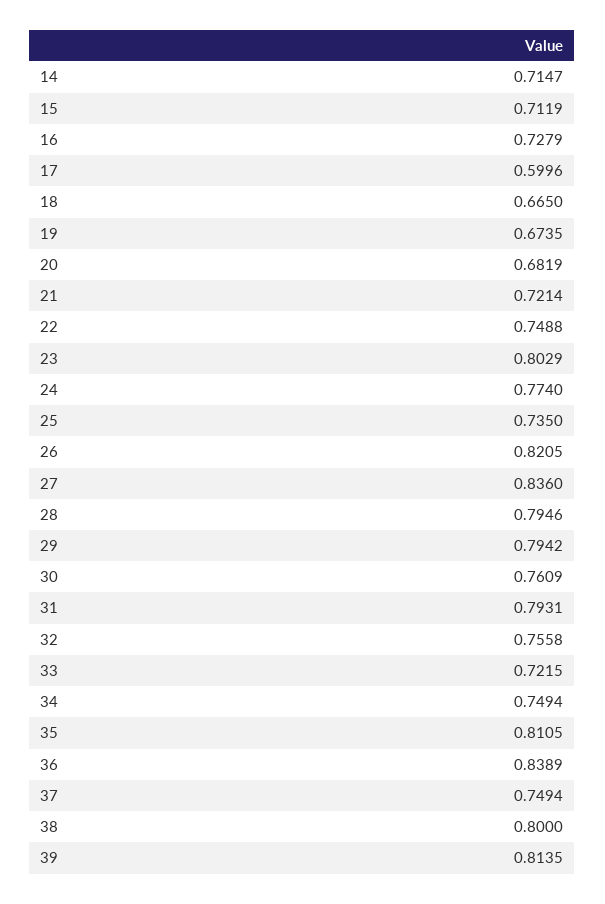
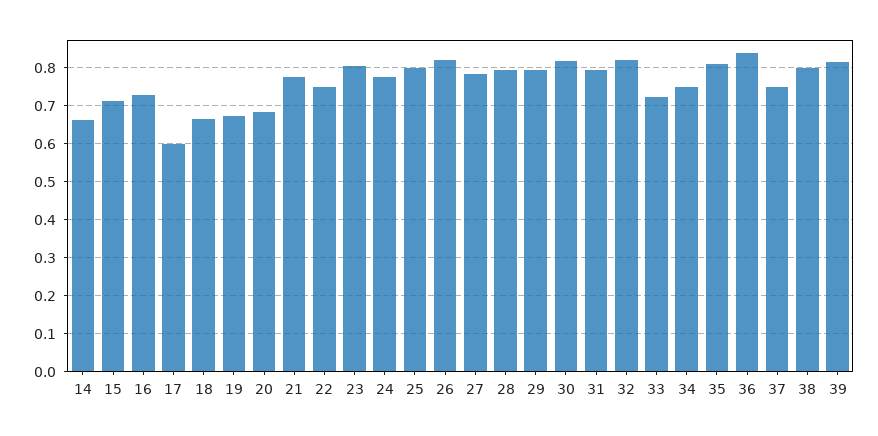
14: 0.7147 -> 0.66
21: 0.7214 -> 0.78
25: 0.735 -> 0.8
27: 0.836 -> 0.78
30: 0.7609 -> 0.82
32: 0.7558 -> 0.82

